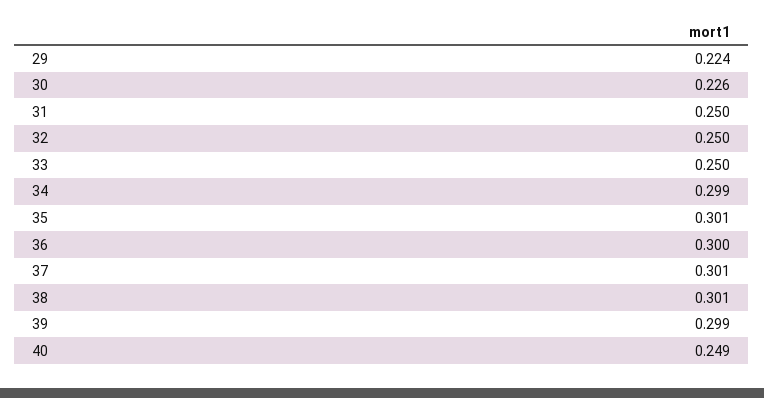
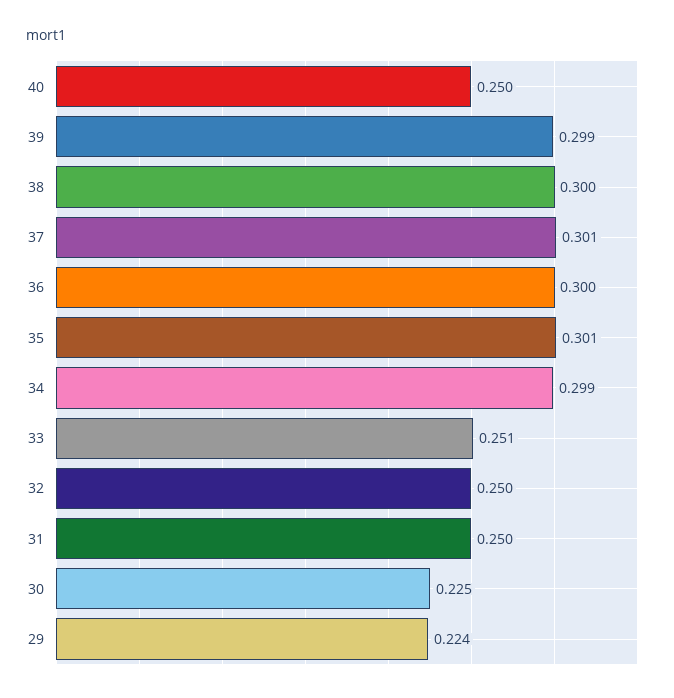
30: 0.226 -> 0.225
33: 0.25 -> 0.251
38: 0.301 -> 0.3
40: 0.249 -> 0.25

